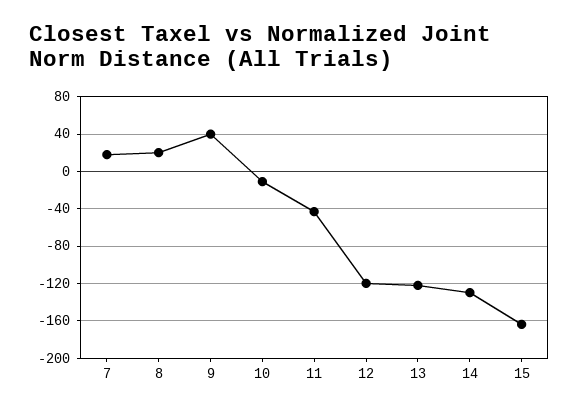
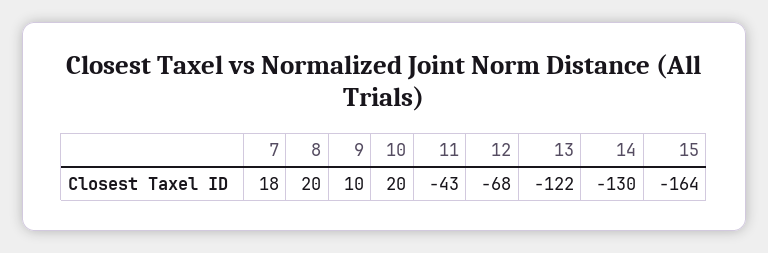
9: 40 -> 10
10: -10 -> 20
12: -120 -> -68

